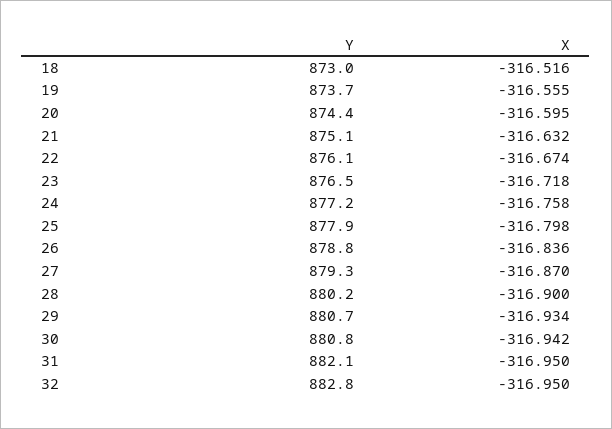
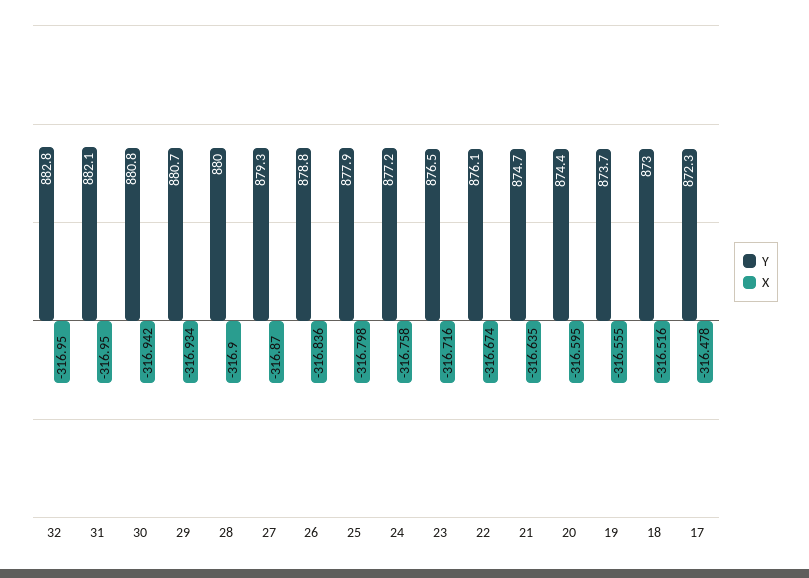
Y, 21: 875.1 -> 874.7
X, 21: -316.632 -> -316.635
X, 23: -316.718 -> -316.716
Y, 28: 880.2 -> 880
Y, 17: none -> 872.3
X, 17: none -> -316.478

